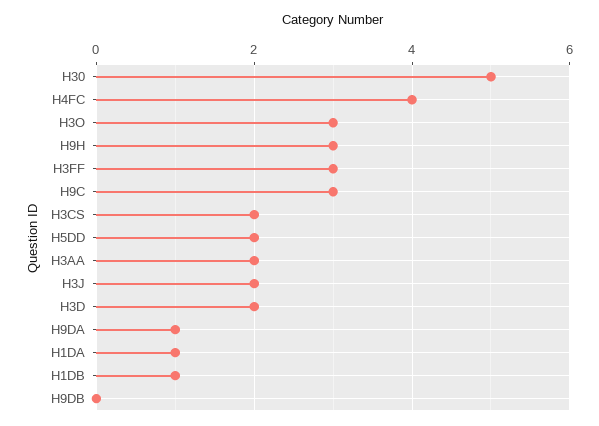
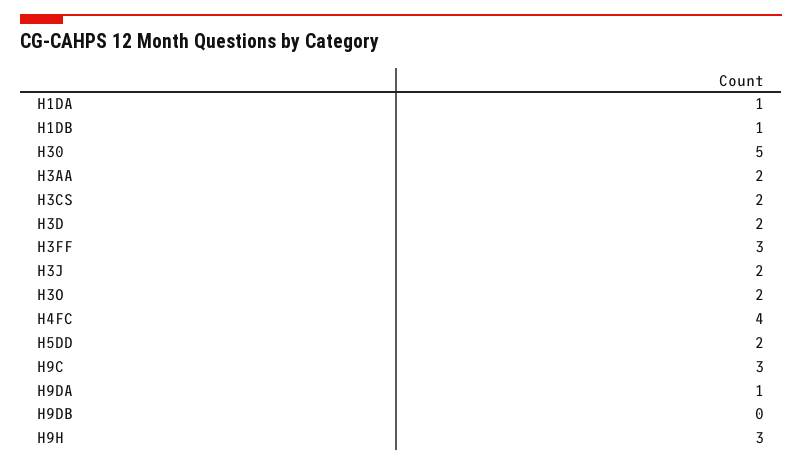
H3O: 3 -> 2

